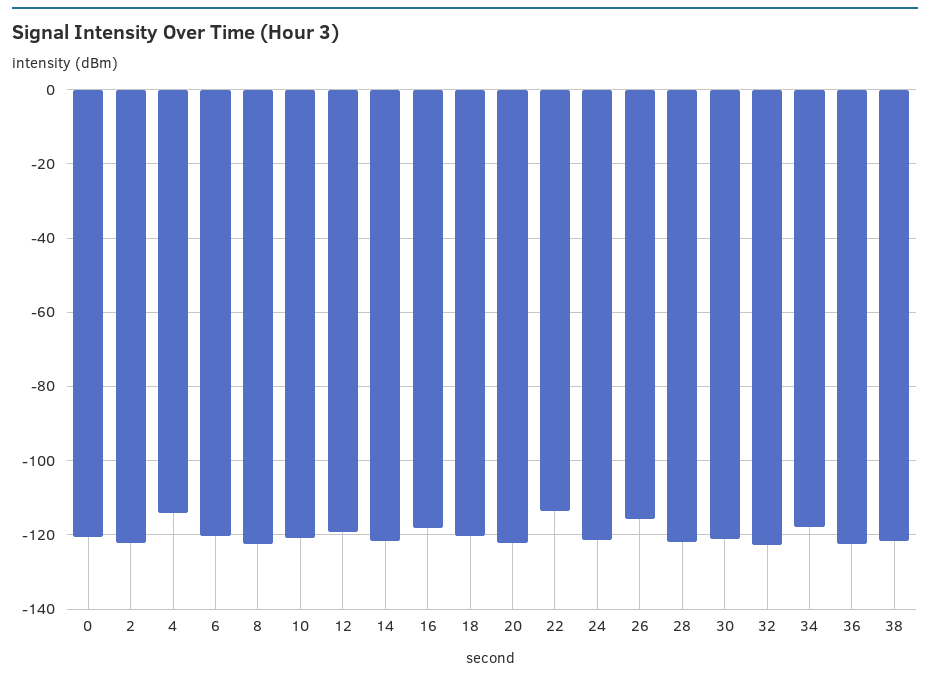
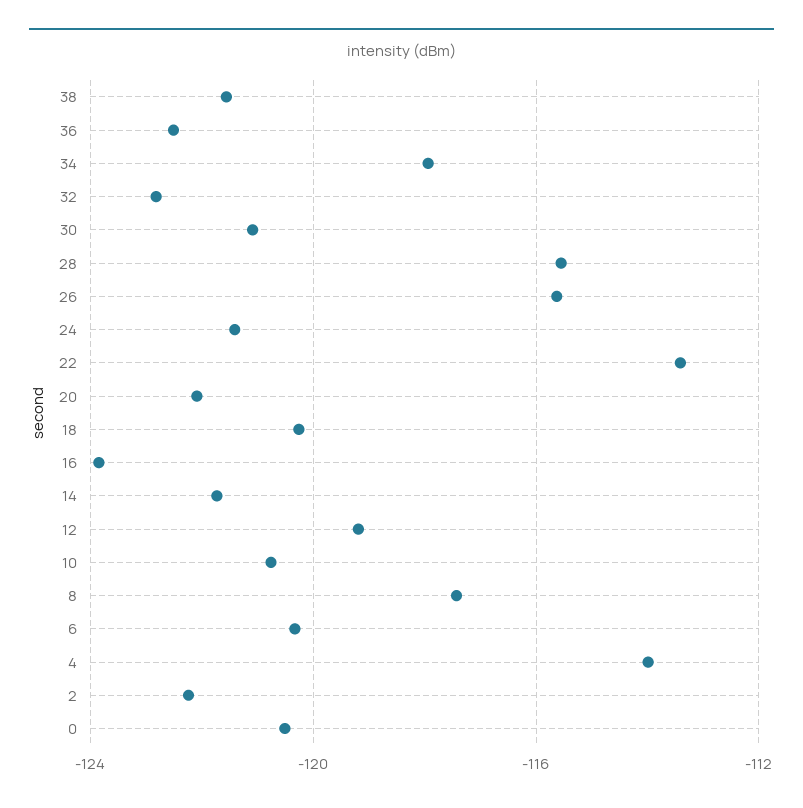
8: -122 -> -117.5
16: -118 -> -124
28: -122 -> -115.5

